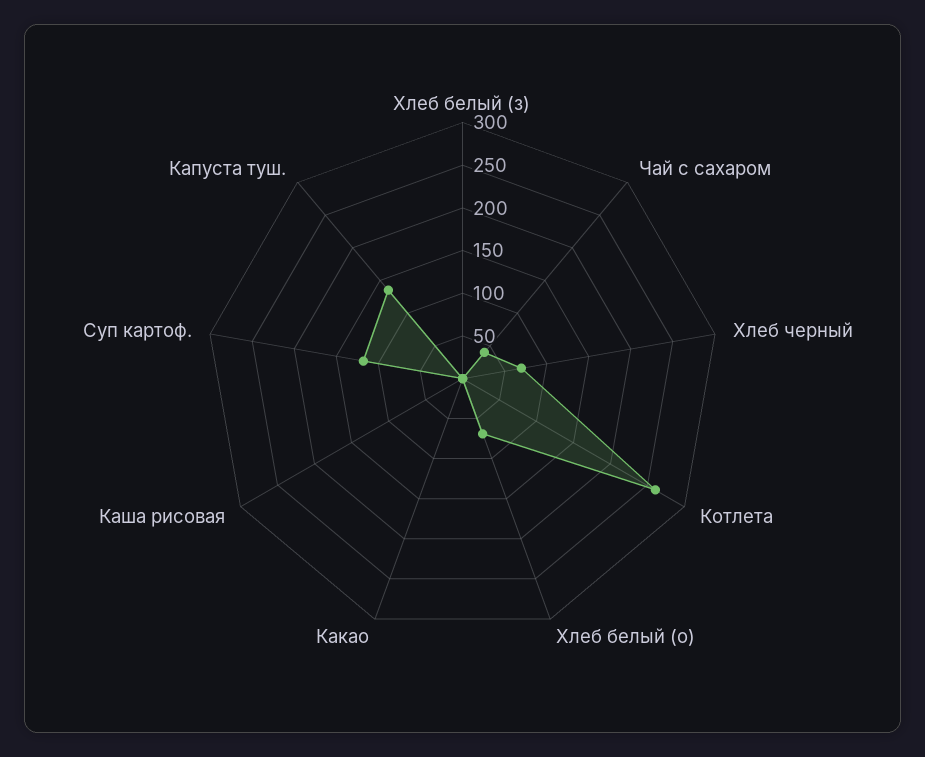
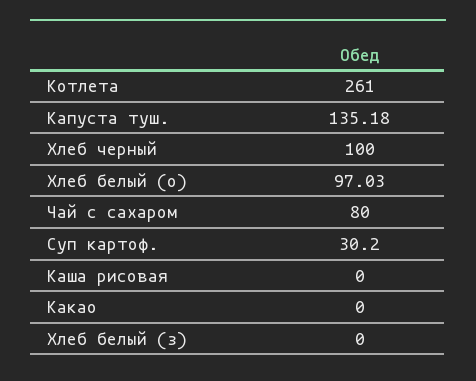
Чай с сахаром: 40 -> 80
Хлеб черный: 70 -> 100
Хлеб белый (о): 70 -> 97.03
Суп картоф.: 120 -> 30.2

